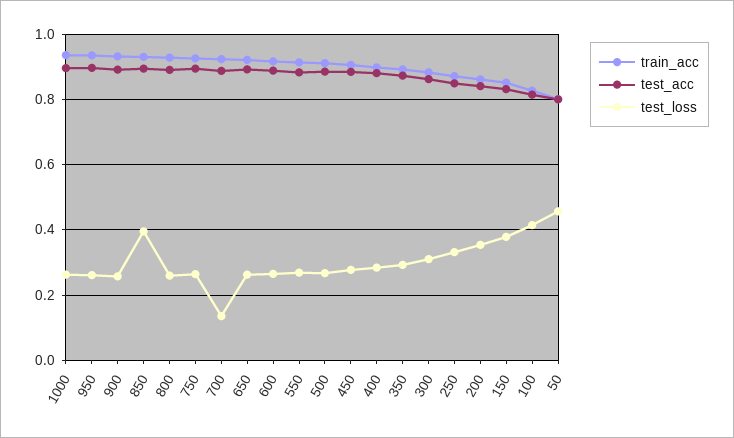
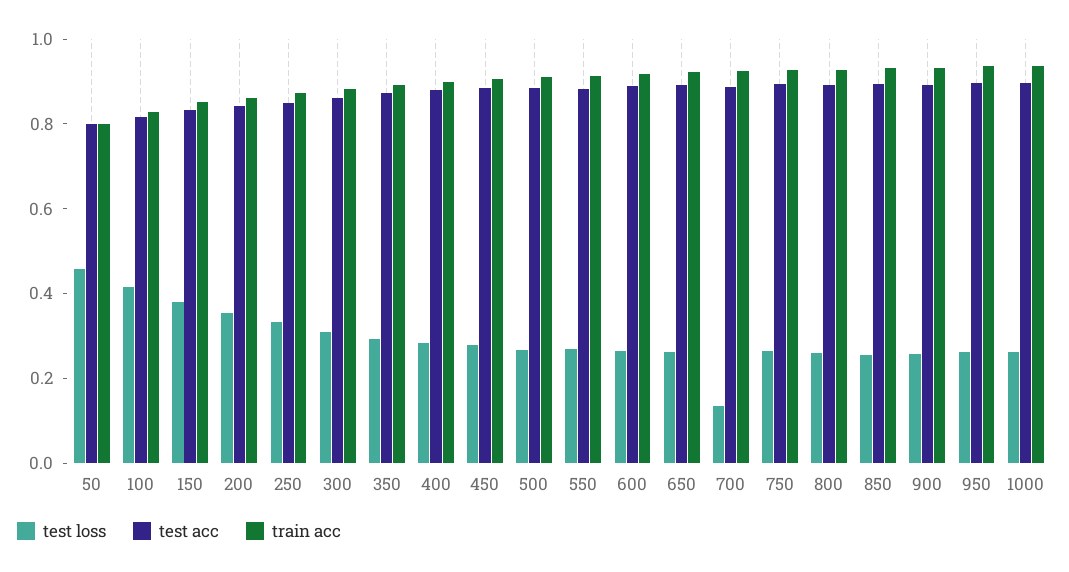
test_loss, 850: 0.4 -> 0.25

